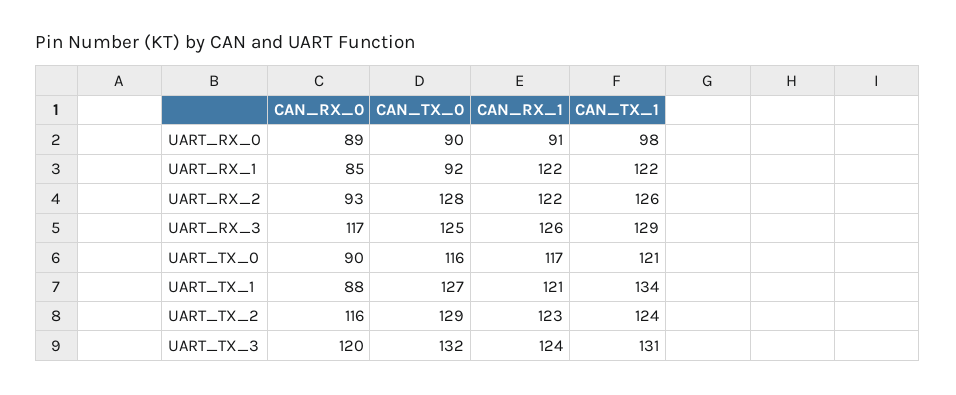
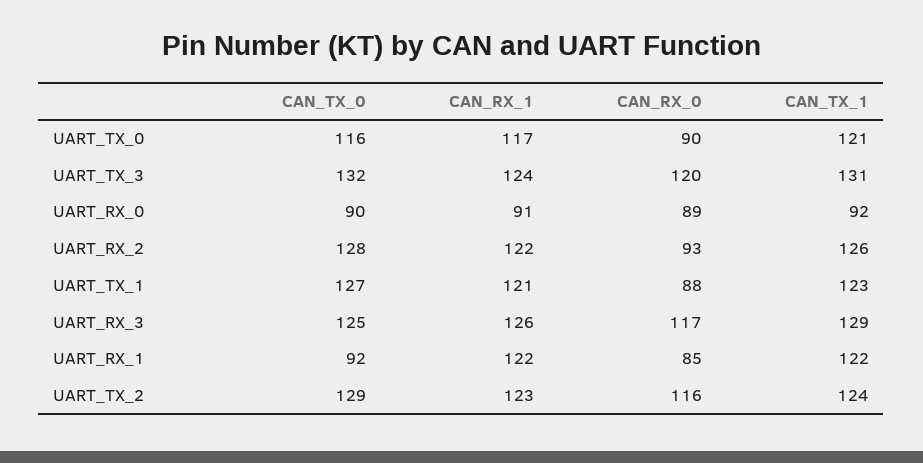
CAN_TX_1, UART_RX_0: 98 -> 92
CAN_TX_1, UART_TX_1: 134 -> 123

